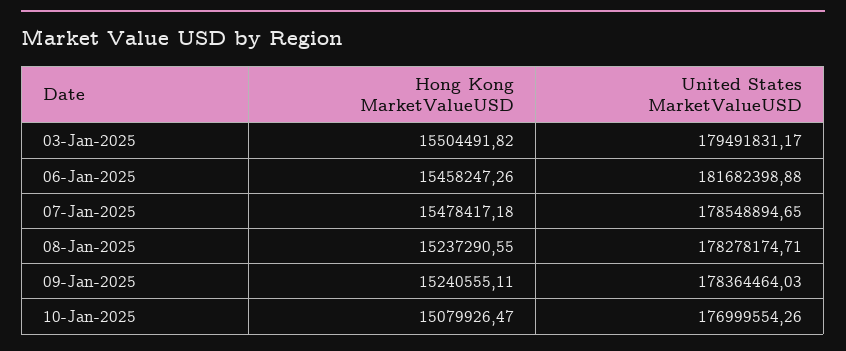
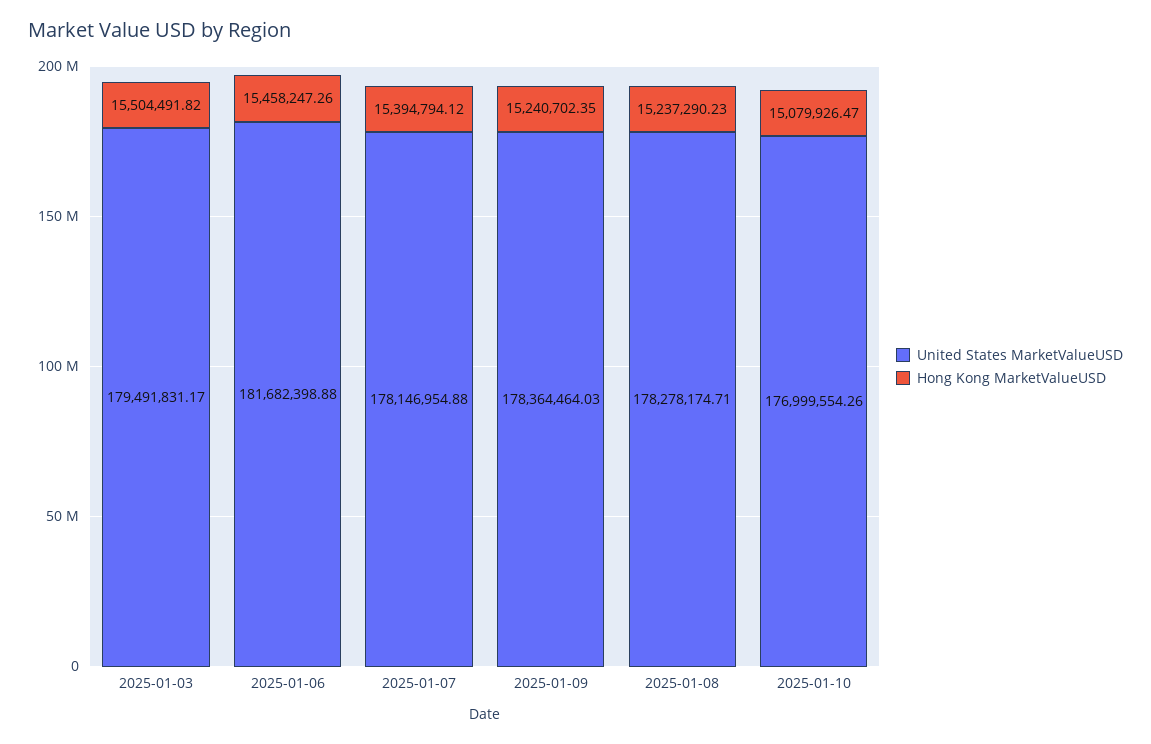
Hong Kong MarketValueUSD, 07-Jan-2025: 15478417.18 -> 15394794.12
United States MarketValueUSD, 07-Jan-2025: 178548894.65 -> 178146954.88
Hong Kong MarketValueUSD, 08-Jan-2025: 15237290.55 -> 15237290.23
Hong Kong MarketValueUSD, 09-Jan-2025: 15240555.11 -> 15240702.35

